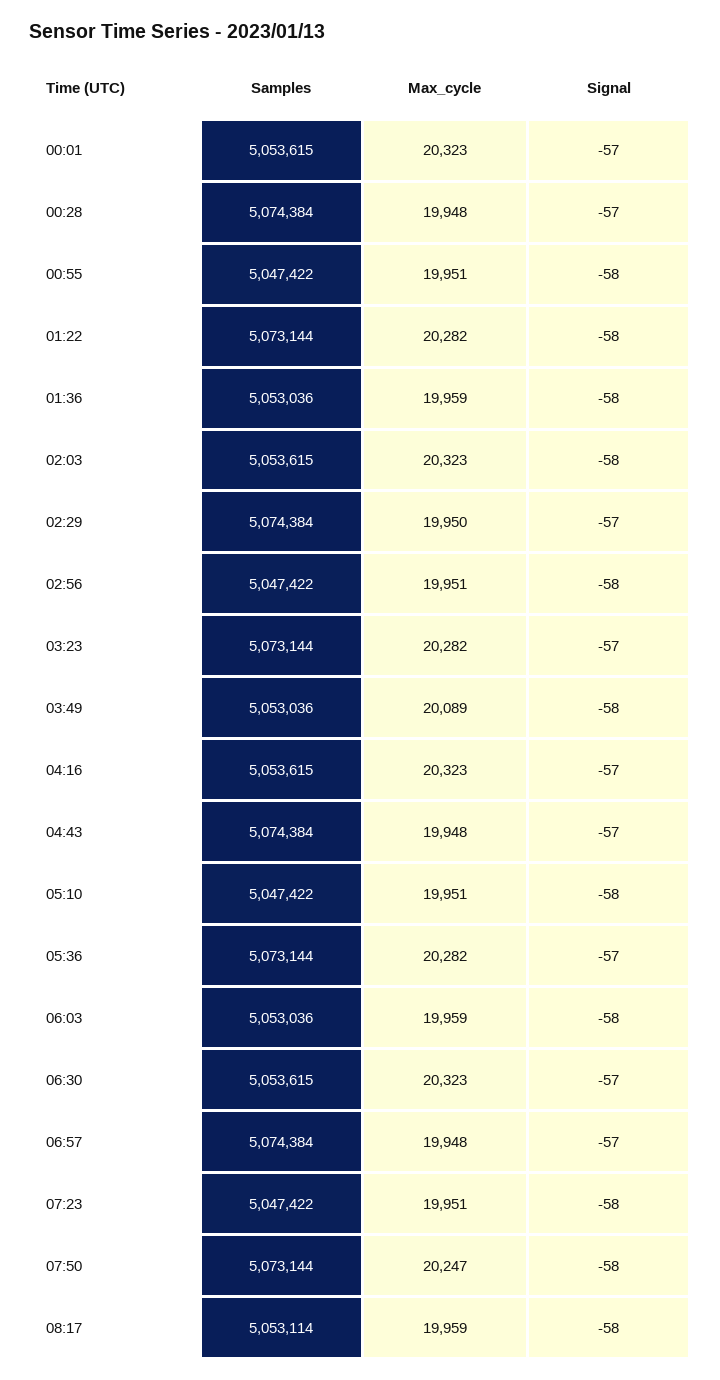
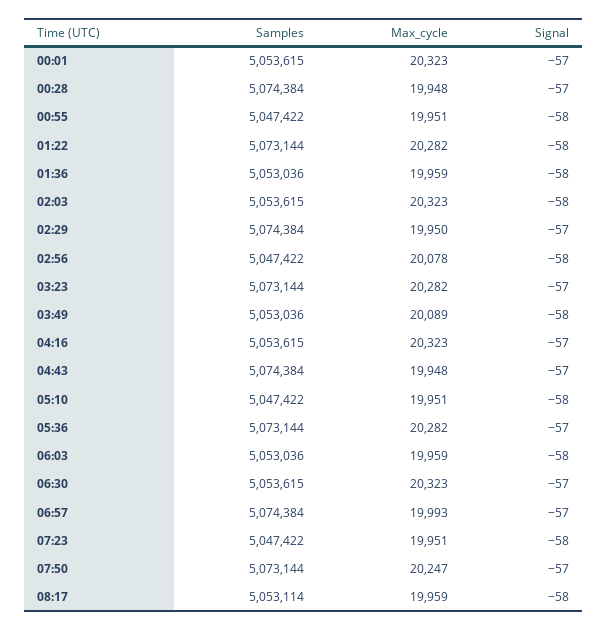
Max_cycle, 02:56: 19951 -> 20078
Max_cycle, 06:57: 19948 -> 19993
Signal, 07:50: -58 -> -57

